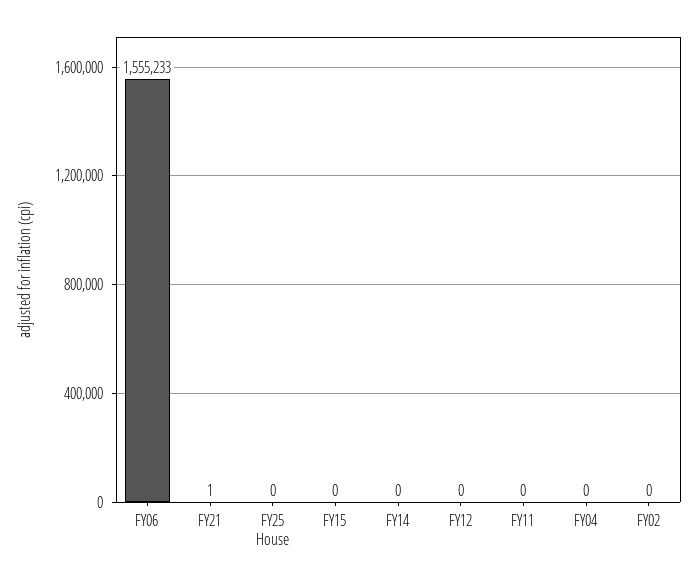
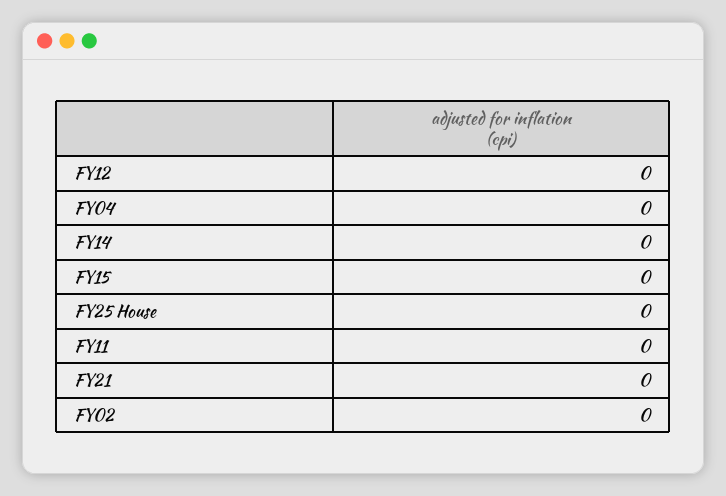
FY06: 1555233 -> none
FY21: 1 -> 0

